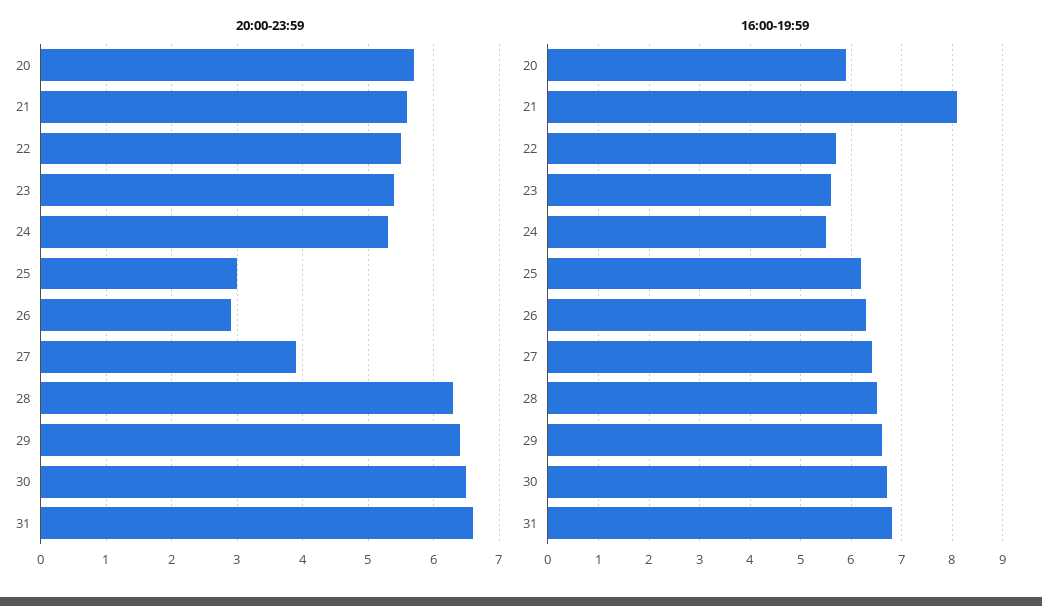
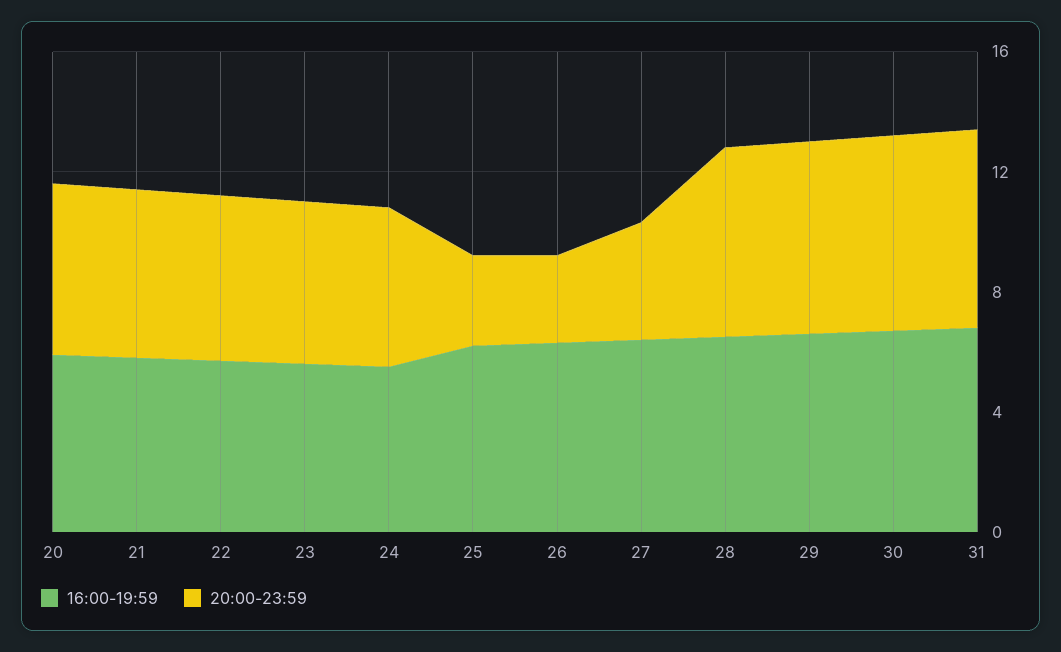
16:00-19:59, 21: 8 -> 6

